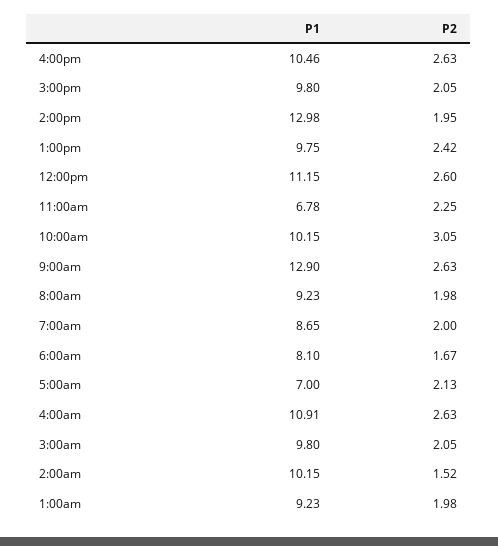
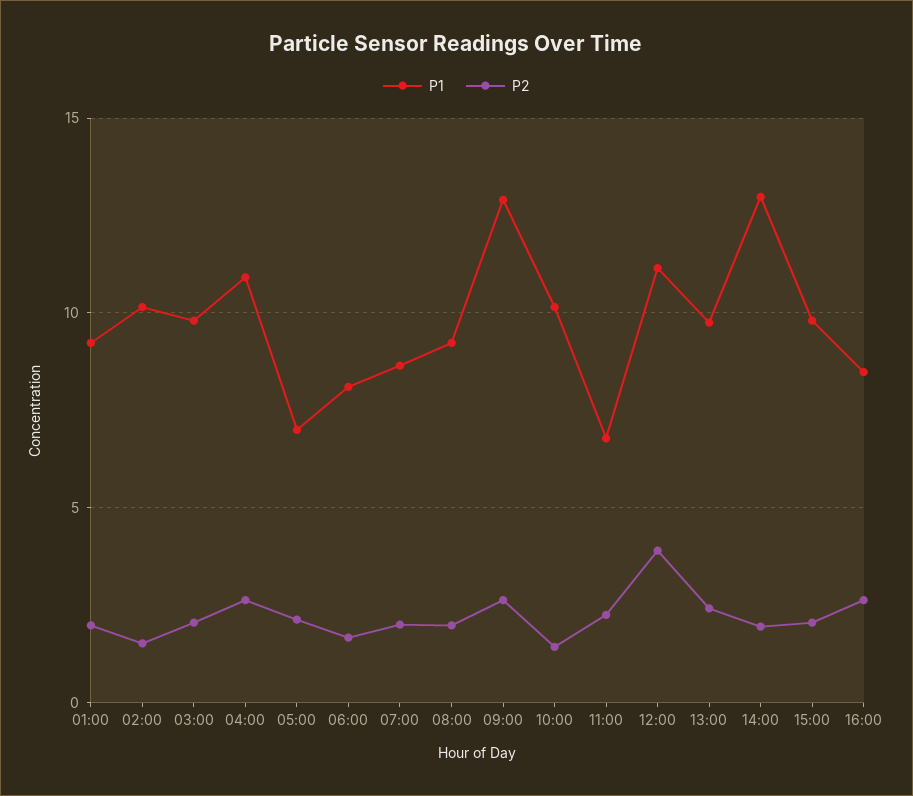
P1, 4:00pm: 10.46 -> 8.5
P2, 12:00pm: 2.6 -> 4
P2, 10:00am: 3.05 -> 1.5

